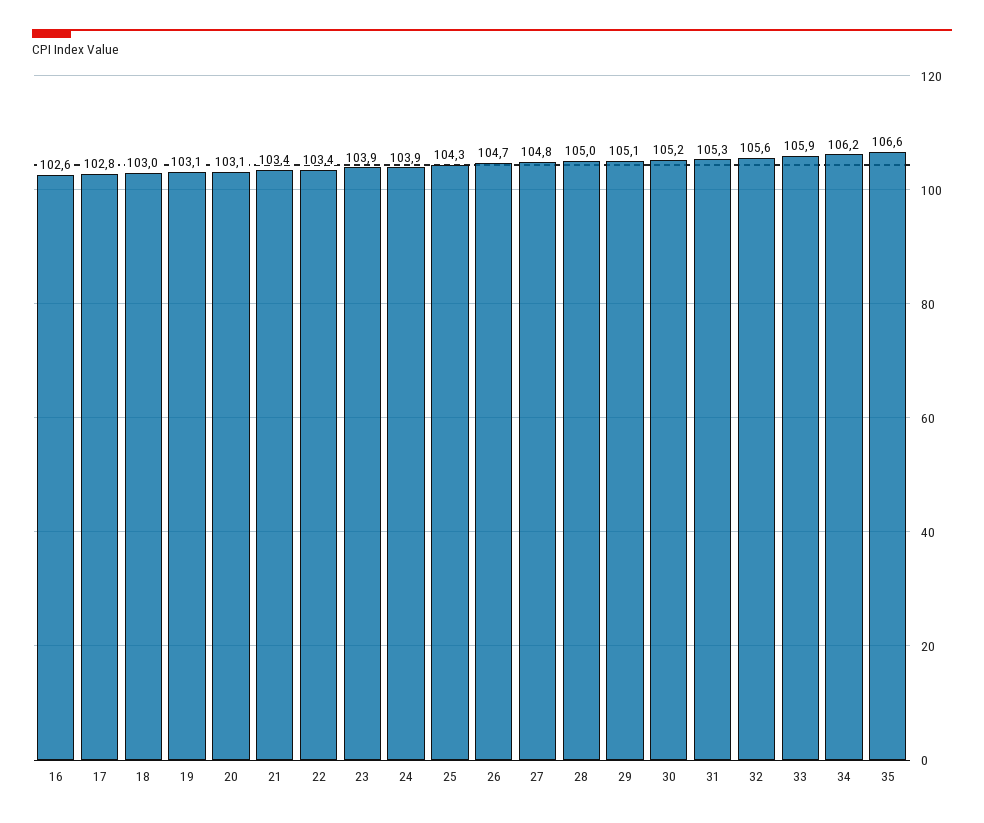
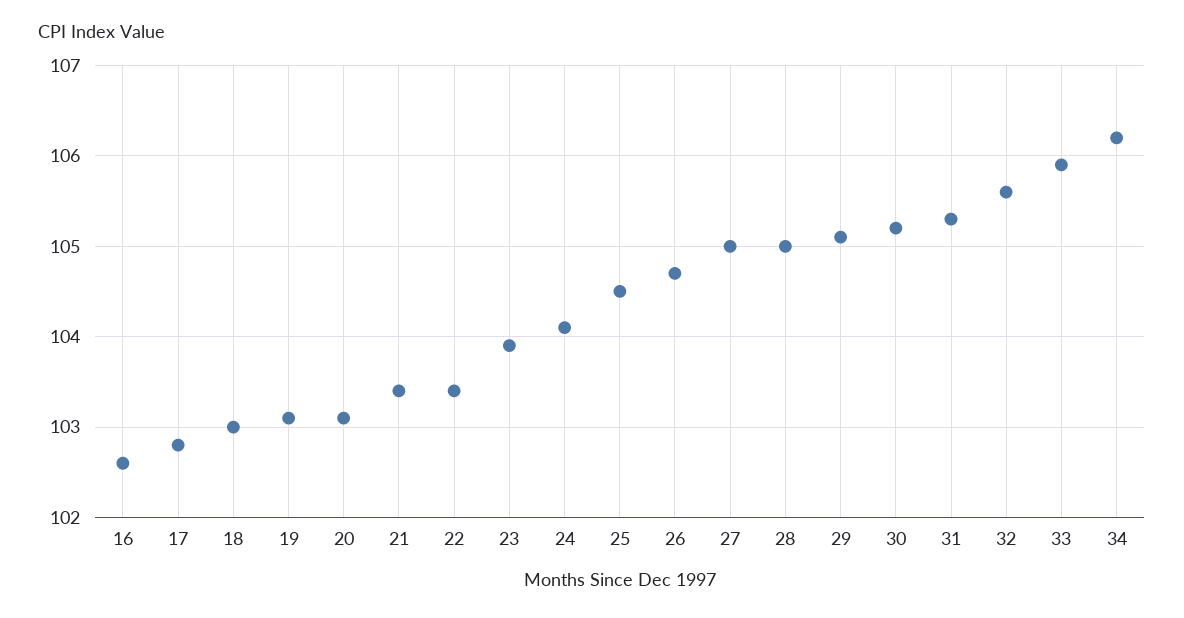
24: 103.9 -> 104.1
25: 104.3 -> 104.5
27: 104.8 -> 105
35: 106.6 -> none

